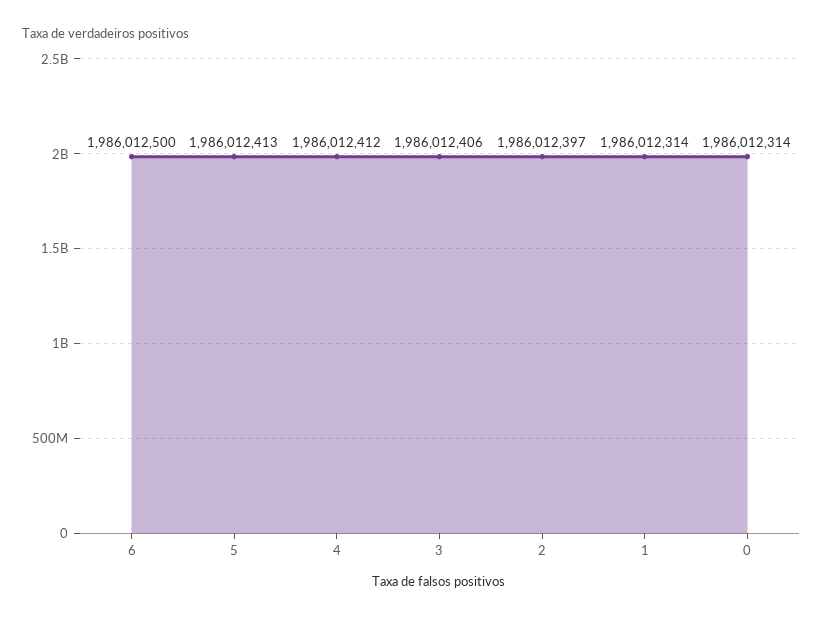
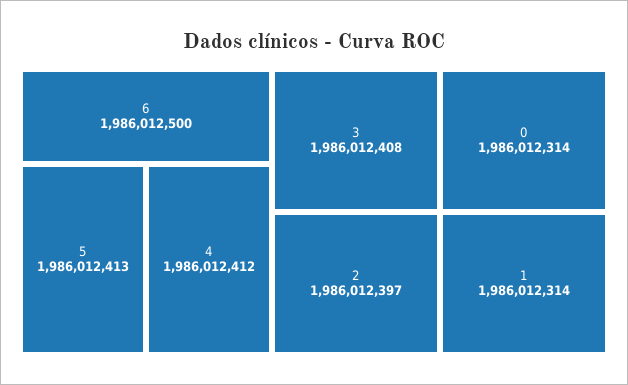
3: 1986012406 -> 1986012408

